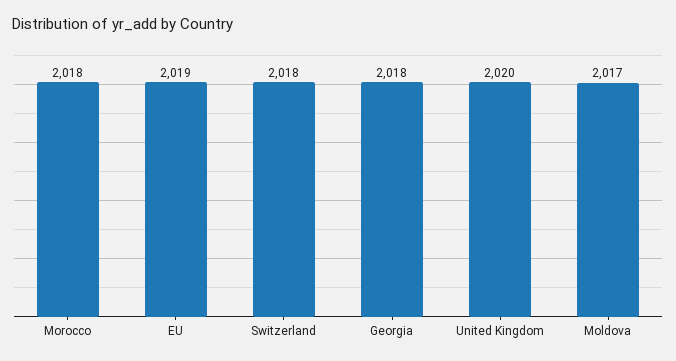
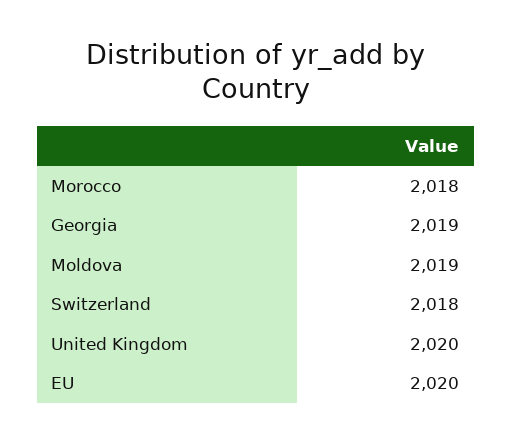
EU: 2019 -> 2020
Georgia: 2018 -> 2019
Moldova: 2017 -> 2019

